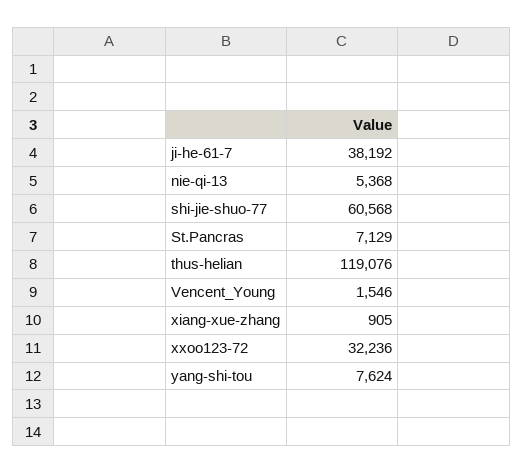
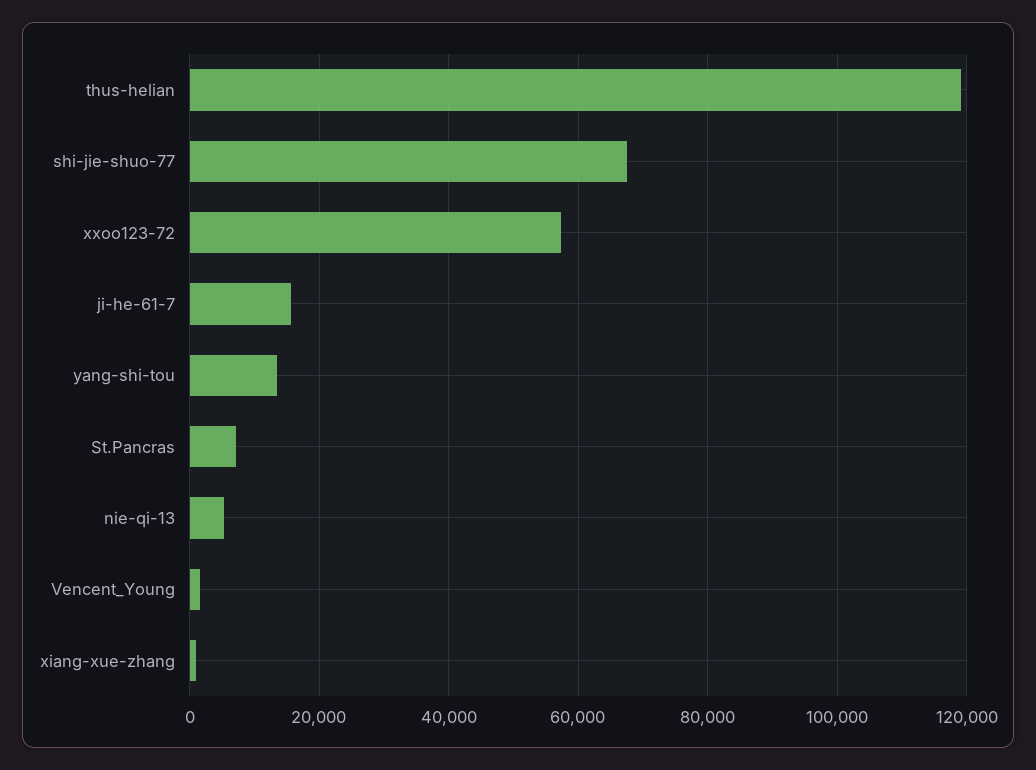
ji-he-61-7: 38192 -> 16000
shi-jie-shuo-77: 60568 -> 68000
xxoo123-72: 32236 -> 58000
yang-shi-tou: 7624 -> 14000

